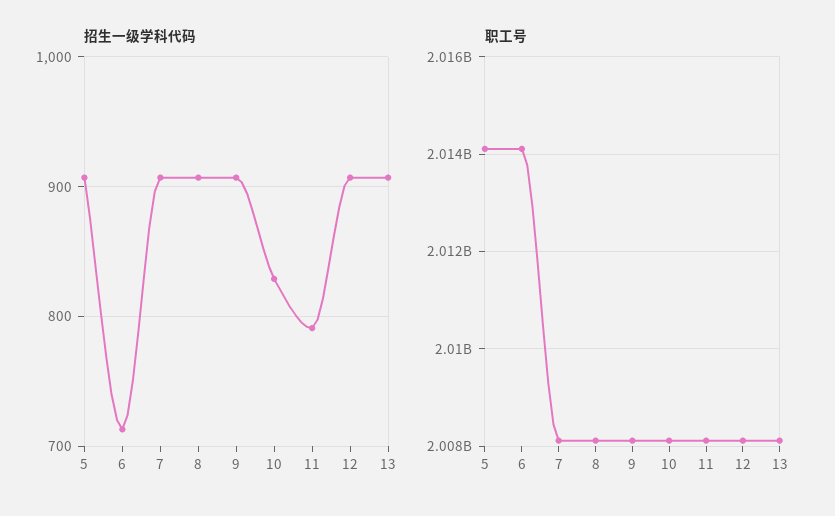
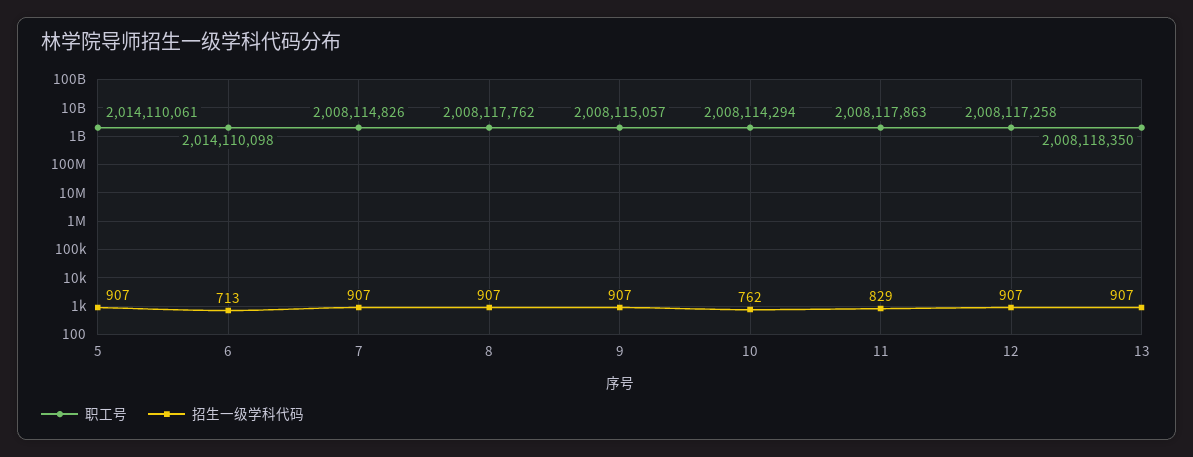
招生一级学科代码, 10: 830 -> 762
招生一级学科代码, 11: 790 -> 829

